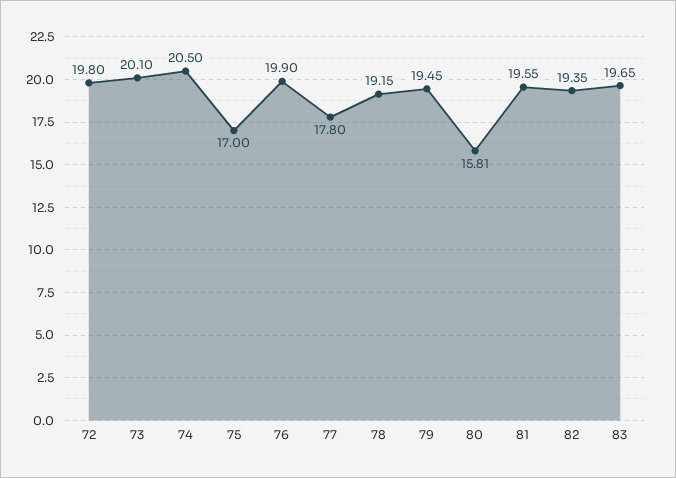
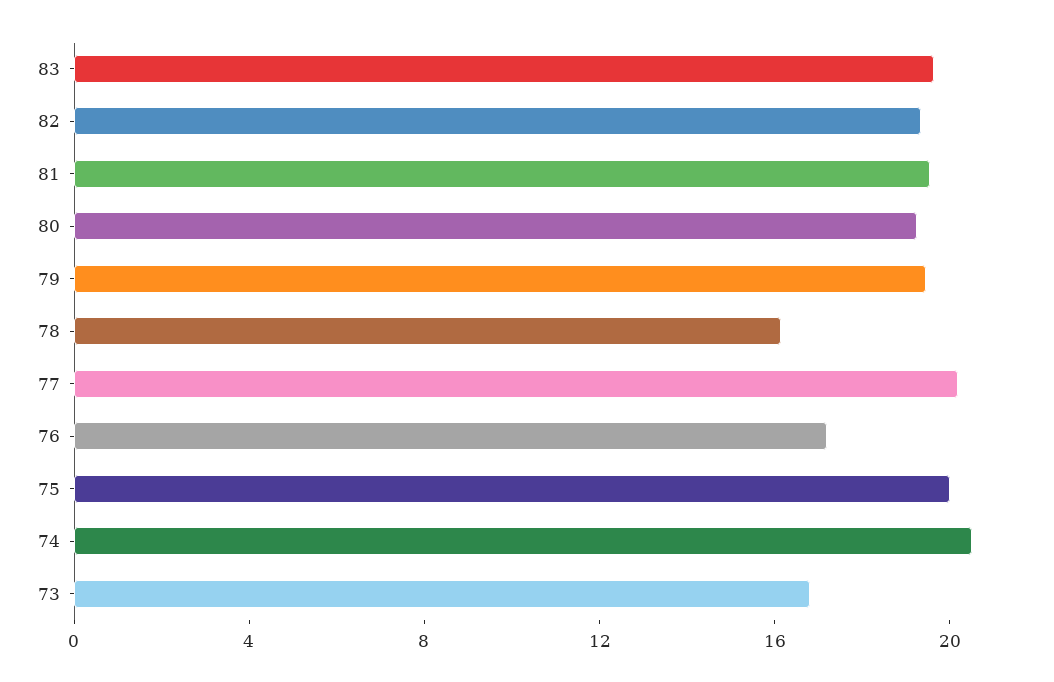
72: 19.8 -> none
73: 20.1 -> 17
75: 17 -> 20
76: 19.9 -> 17
77: 17.8 -> 20
78: 19.15 -> 16
80: 15.81 -> 19

